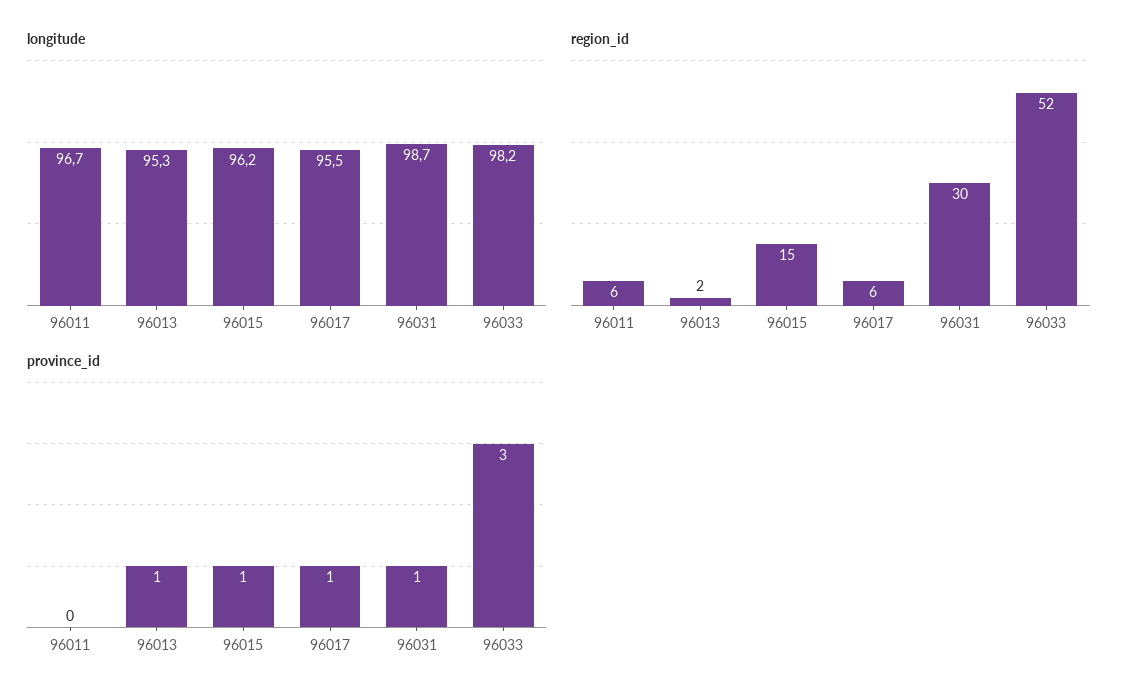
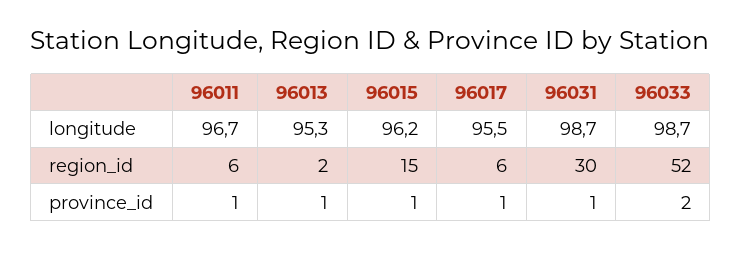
longitude, 96033: 98.2 -> 98.7
province_id, 96011: 0 -> 1
province_id, 96033: 3 -> 2

